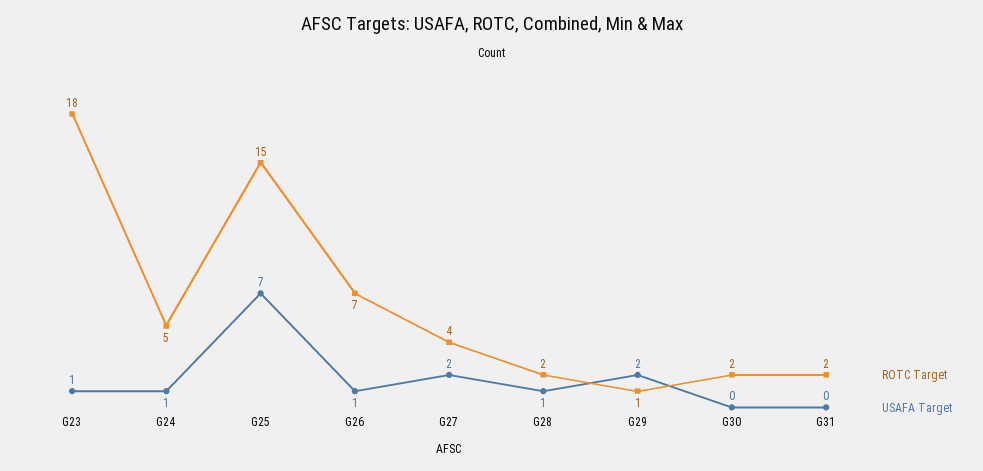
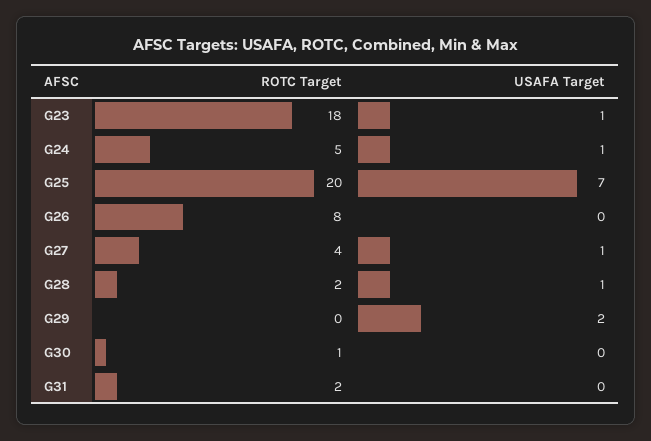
ROTC Target, G25: 15 -> 20
ROTC Target, G26: 7 -> 8
USAFA Target, G26: 1 -> 0
USAFA Target, G27: 2 -> 1
ROTC Target, G29: 1 -> 0
ROTC Target, G30: 2 -> 1

